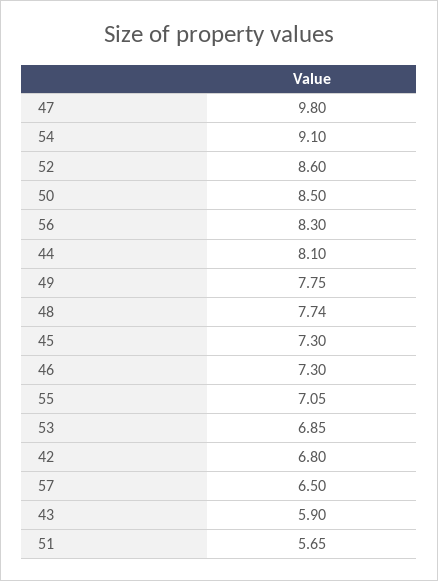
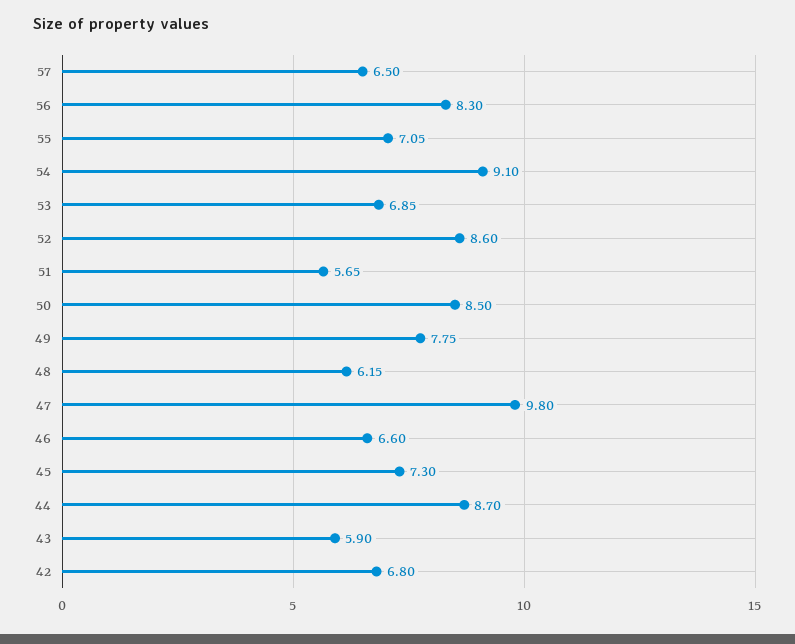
44: 8.1 -> 8.7
48: 7.74 -> 6.15
46: 7.3 -> 6.6

